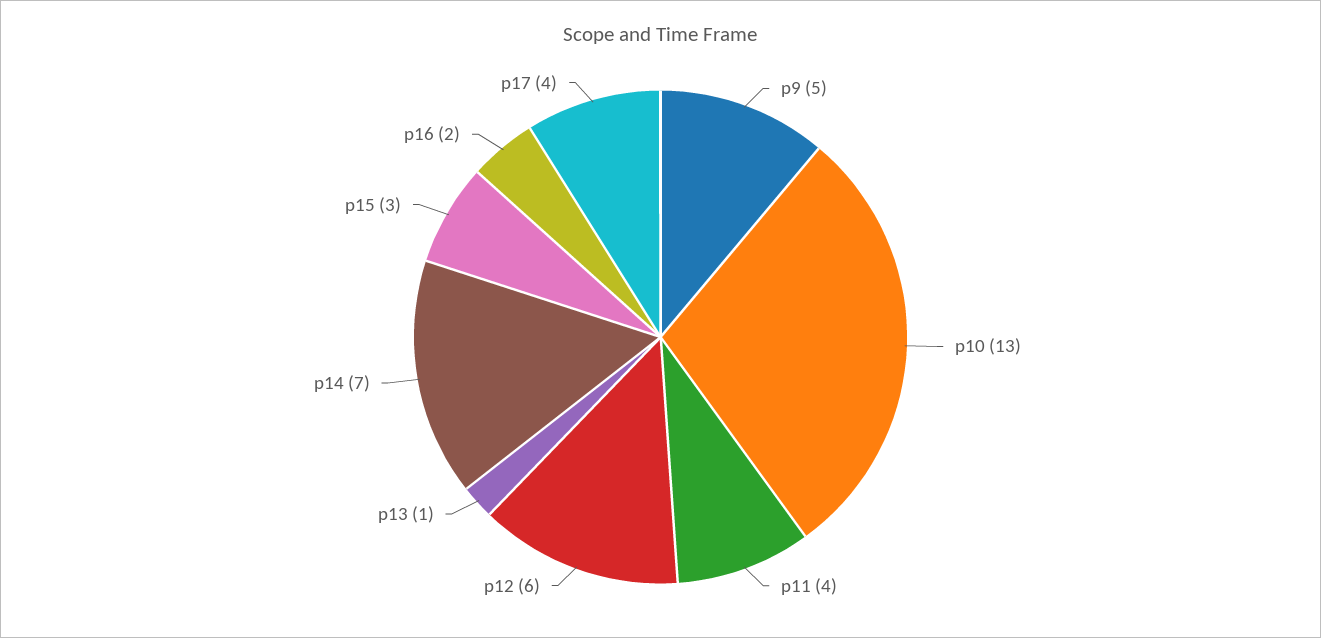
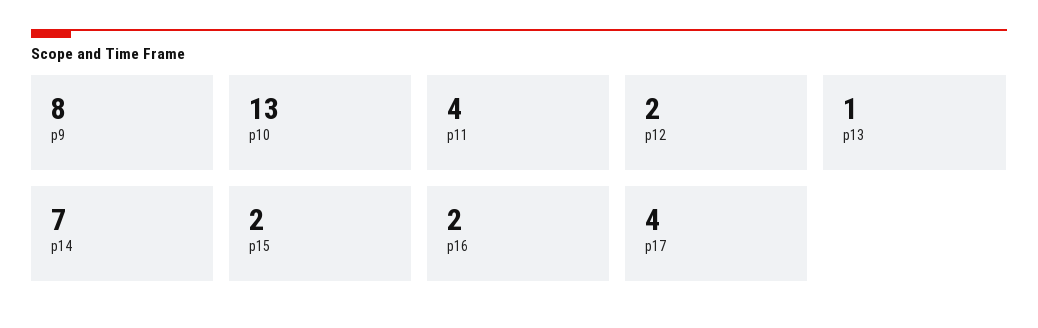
p9: 5 -> 8
p12: 6 -> 2
p15: 3 -> 2

